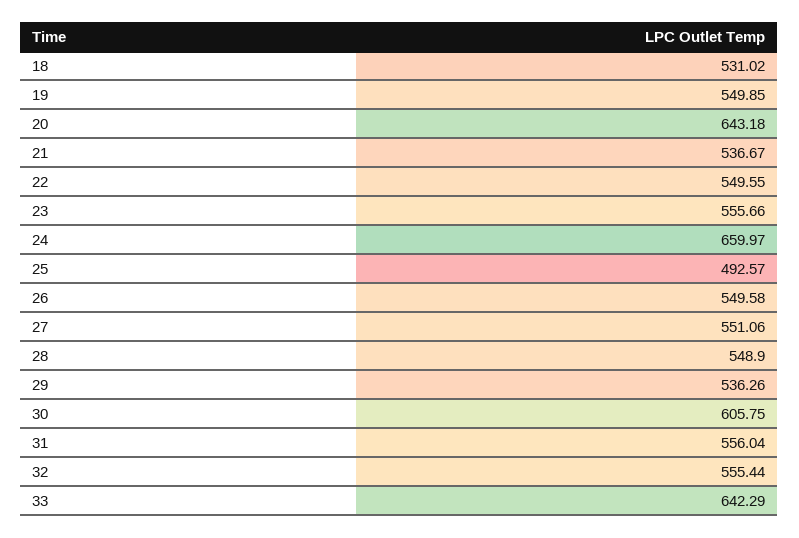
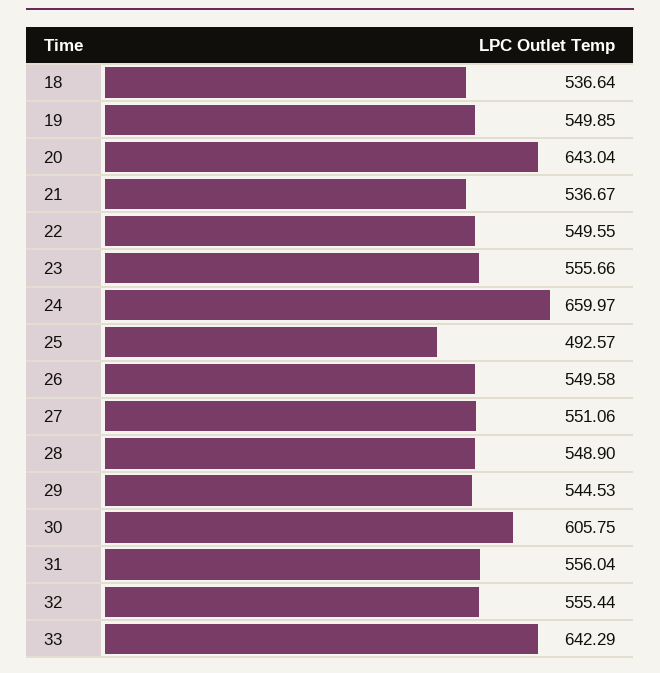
18: 531.02 -> 536.64
20: 643.18 -> 643.04
29: 536.26 -> 544.53

